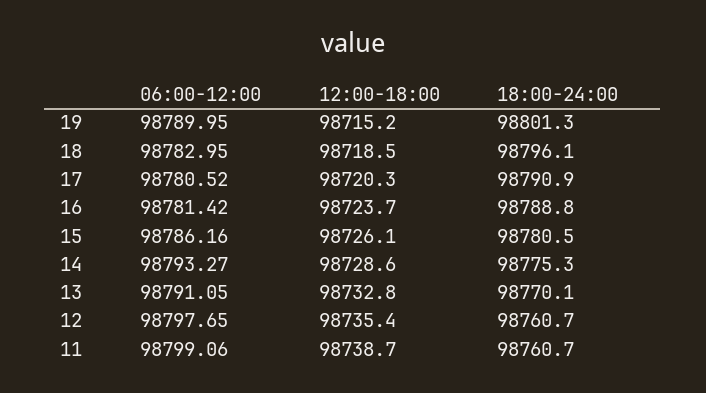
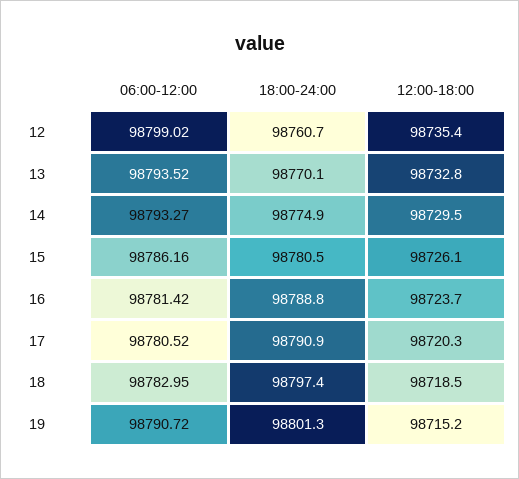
06:00-12:00, 19: 98789.95 -> 98790.72
18:00-24:00, 18: 98796.1 -> 98797.4
12:00-18:00, 14: 98728.6 -> 98729.5
18:00-24:00, 14: 98775.3 -> 98774.9
06:00-12:00, 13: 98791.05 -> 98793.52
06:00-12:00, 12: 98797.65 -> 98799.02
06:00-12:00, 11: 98799.06 -> none
12:00-18:00, 11: 98738.7 -> none
18:00-24:00, 11: 98760.7 -> none

